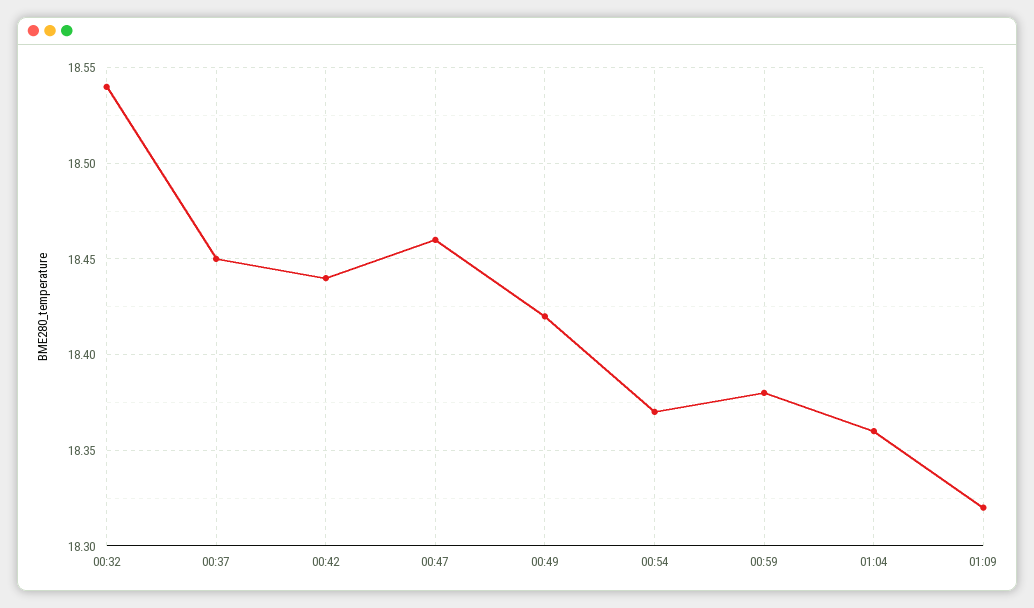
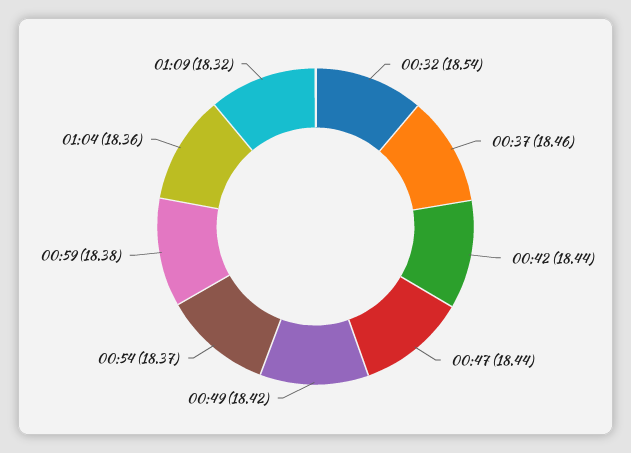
00:37: 18.45 -> 18.46
00:47: 18.46 -> 18.44

